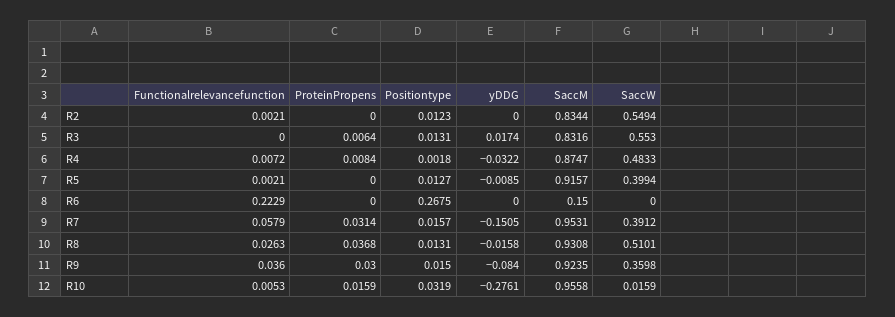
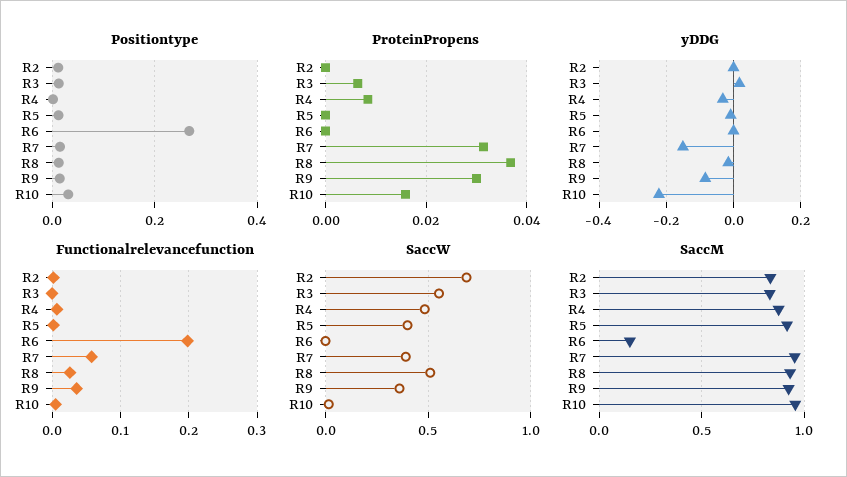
SaccW, R2: 0.5494 -> 0.7
Functionalrelevancefunction, R6: 0.2229 -> 0.2
yDDG, R10: -0.2761 -> -0.22

